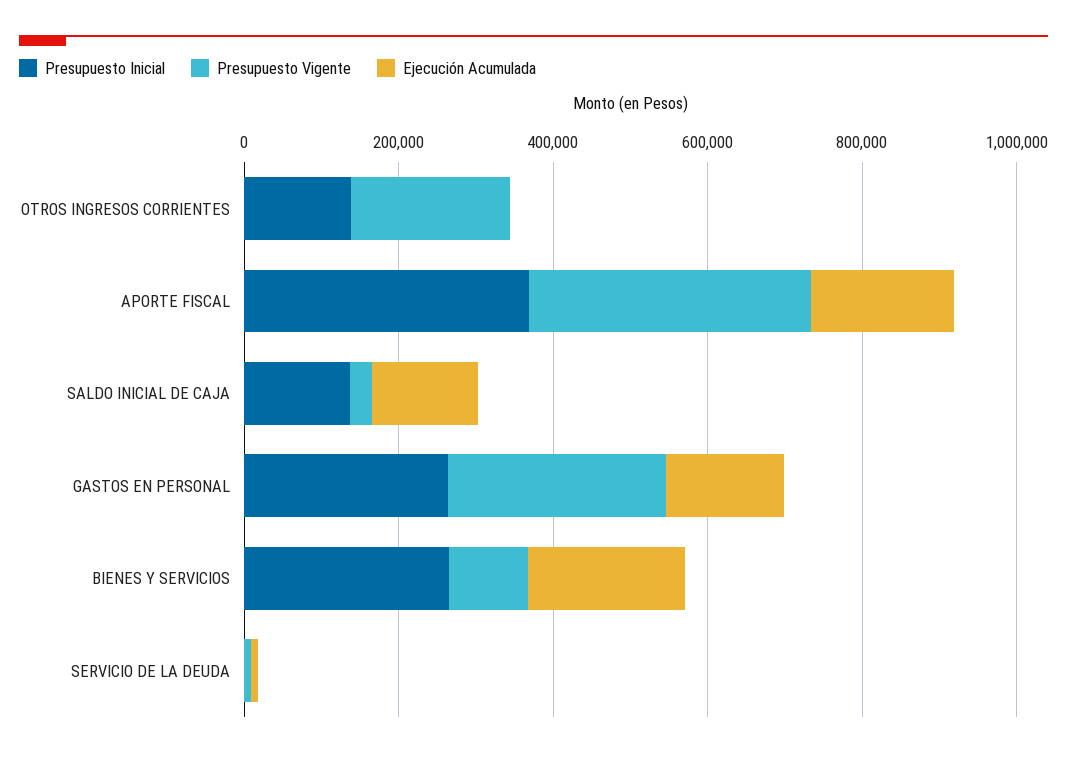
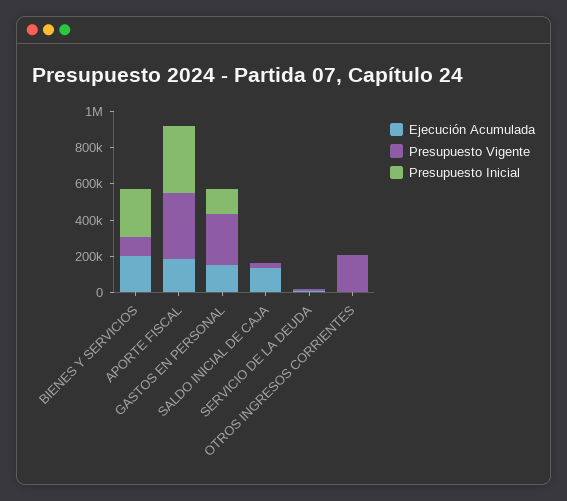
Presupuesto Inicial, OTROS INGRESOS CORRIENTES: 150000 -> 0
Presupuesto Inicial, SALDO INICIAL DE CAJA: 150000 -> 0
Presupuesto Inicial, GASTOS EN PERSONAL: 250000 -> 150000

